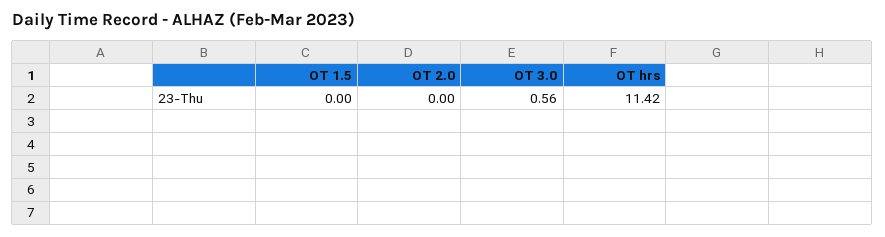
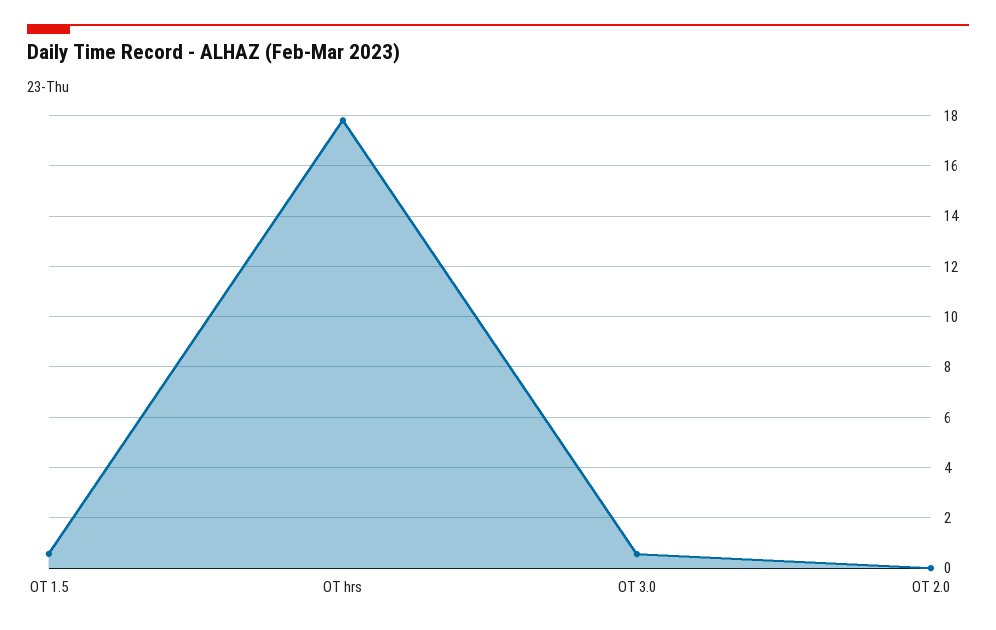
OT 1.5: 0 -> 0.5
OT hrs: 11.42 -> 17.75

